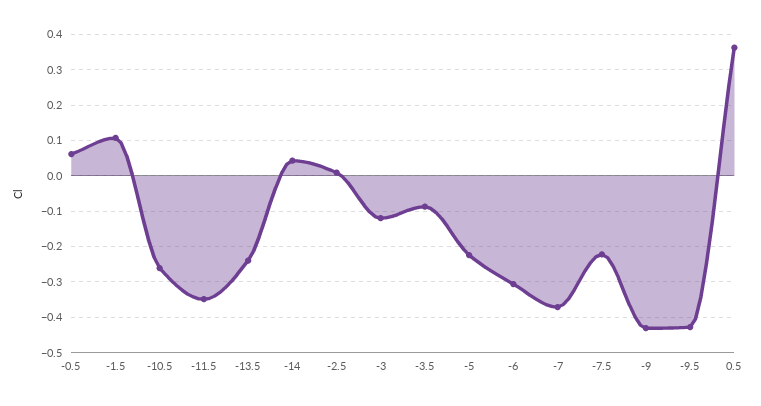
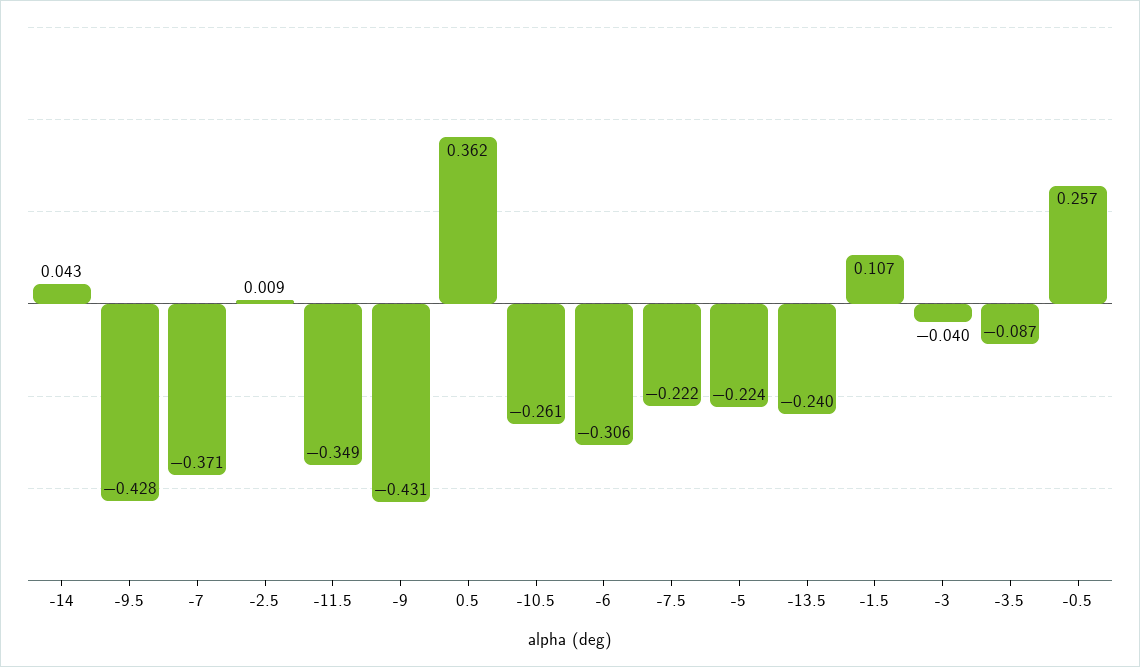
-0.5: 0.06 -> 0.257
-3: -0.12 -> -0.04

